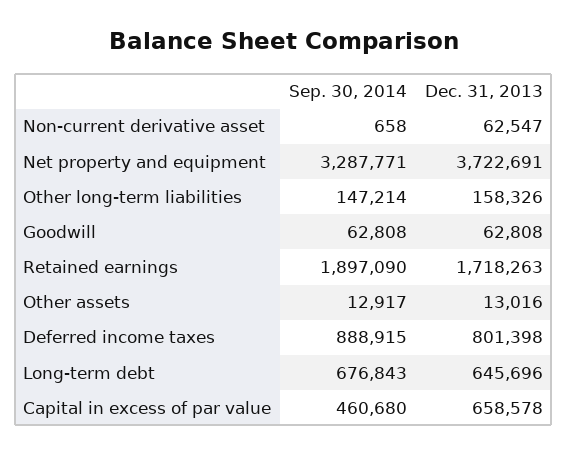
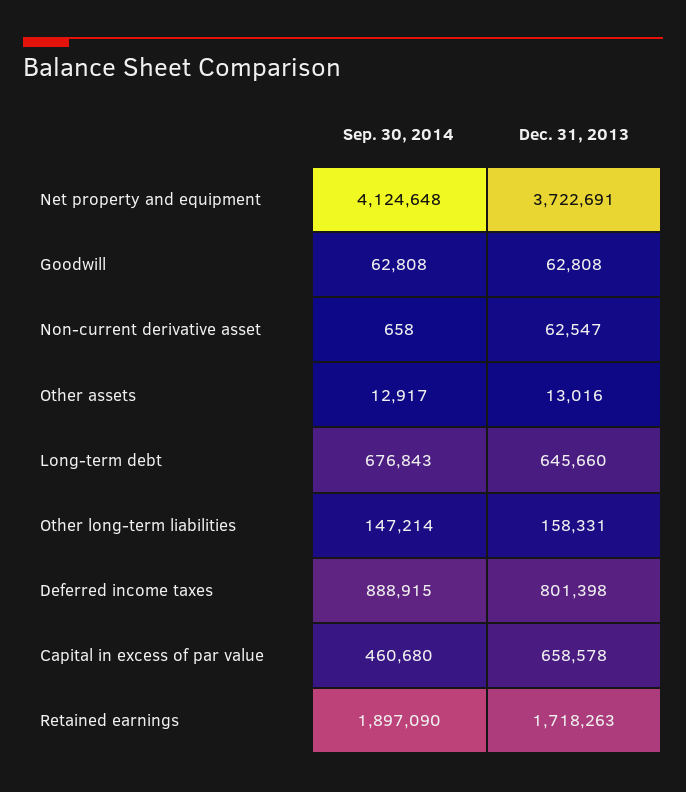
Sep. 30, 2014, Net property and equipment: 3287771 -> 4124648
Dec. 31, 2013, Other long-term liabilities: 158326 -> 158331
Dec. 31, 2013, Long-term debt: 645696 -> 645660

